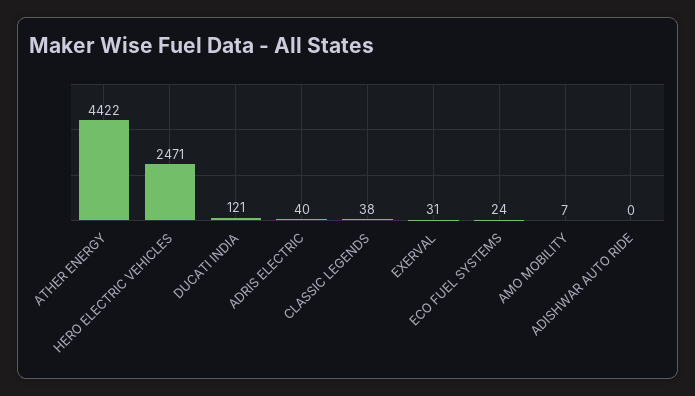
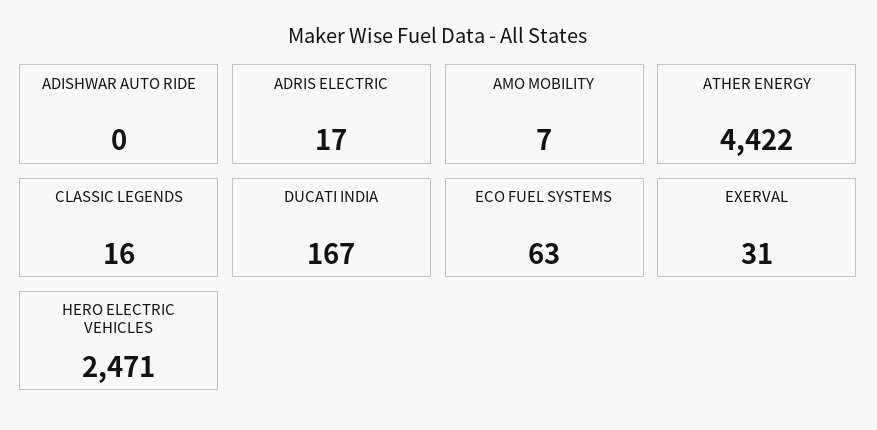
DUCATI INDIA: 121 -> 167
ADRIS ELECTRIC: 40 -> 17
CLASSIC LEGENDS: 38 -> 16
ECO FUEL SYSTEMS: 24 -> 63

